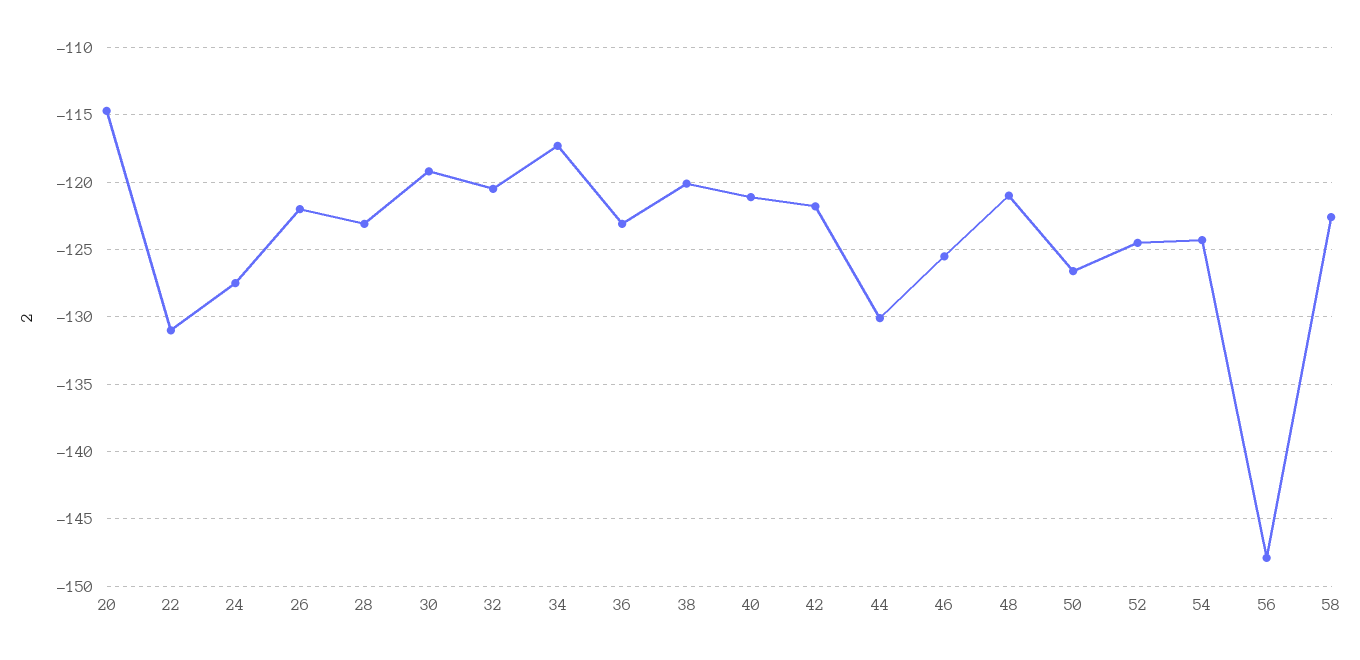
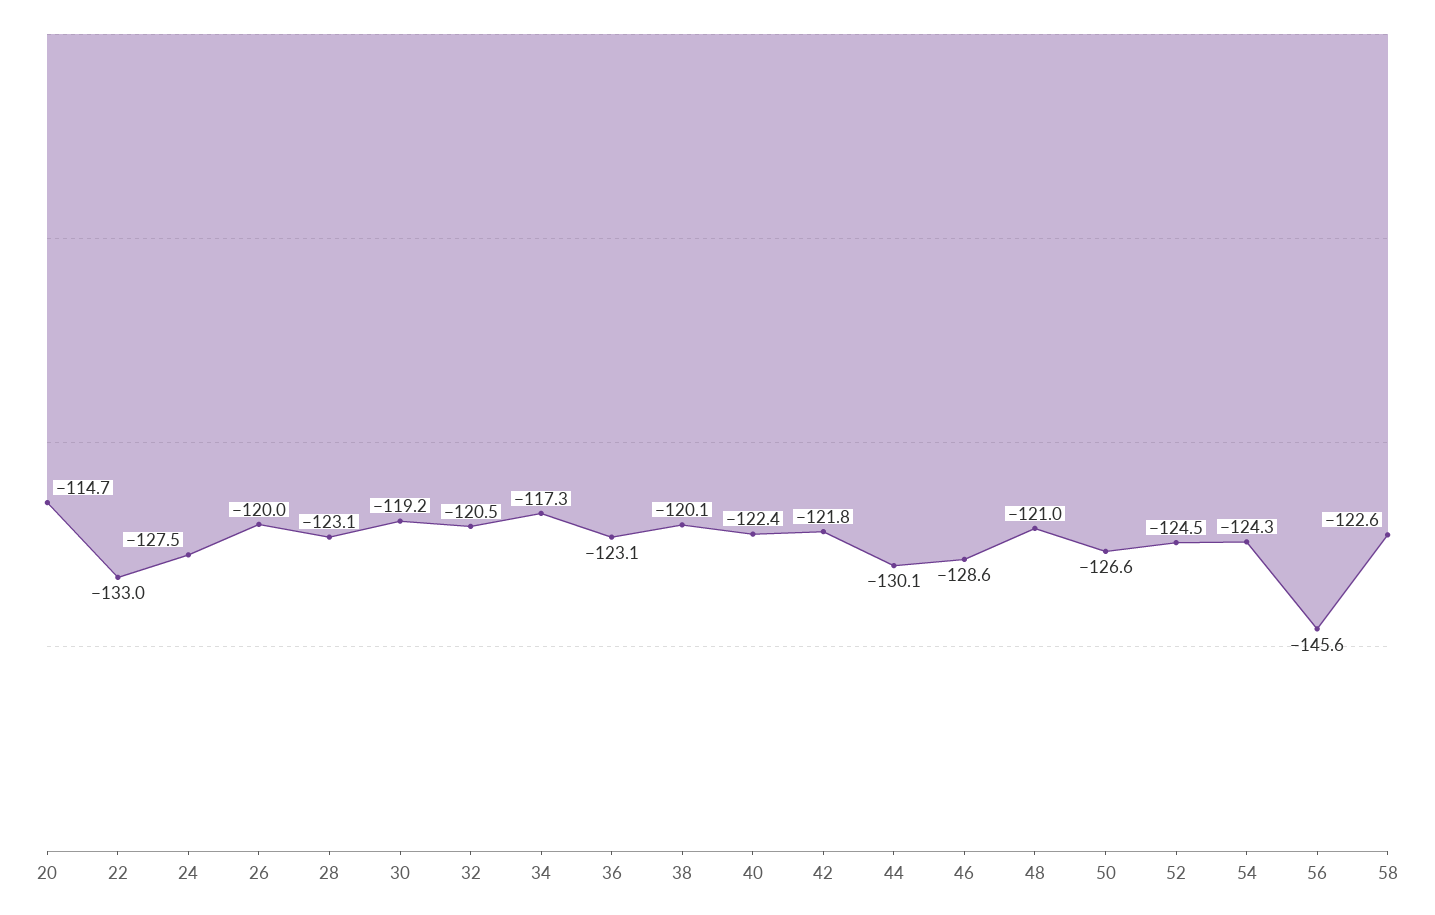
22: -131 -> -133
26: -122 -> -120
40: -121 -> -122.4
46: -125.5 -> -128.6
56: -148 -> -145.6

